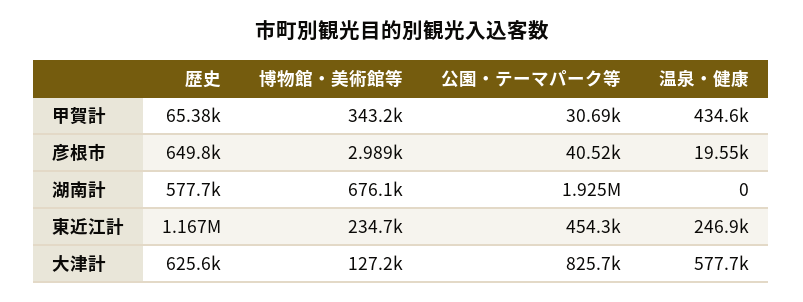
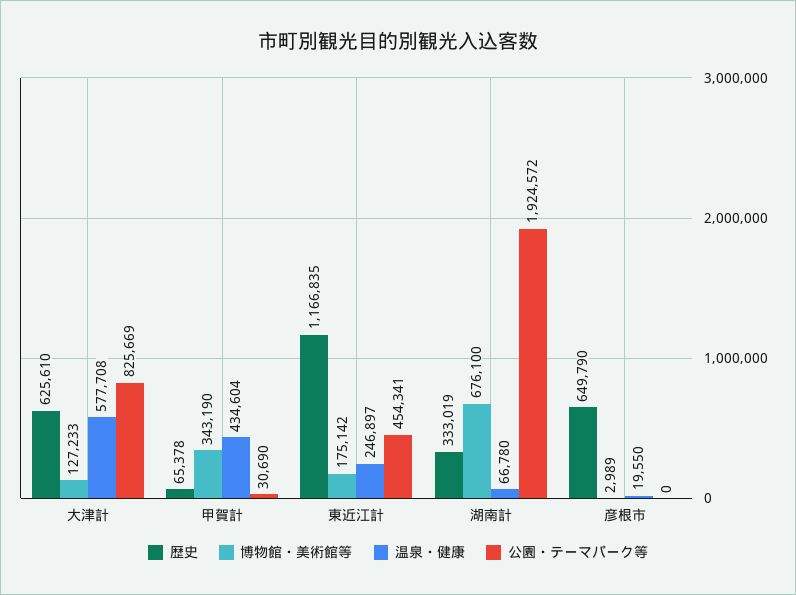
公園・テーマパーク等, 彦根市: 40520 -> 0
歴史, 湖南計: 577700 -> 333019
温泉・健康, 湖南計: 0 -> 66780
博物館・美術館等, 東近江計: 234700 -> 175142

